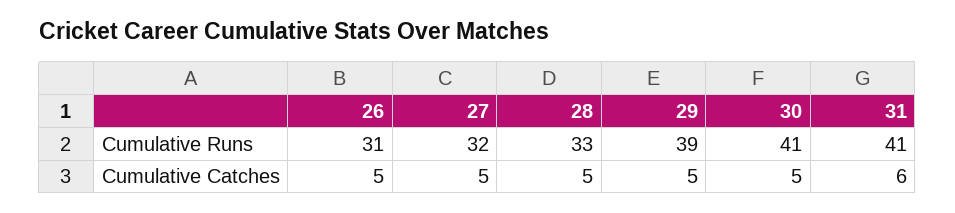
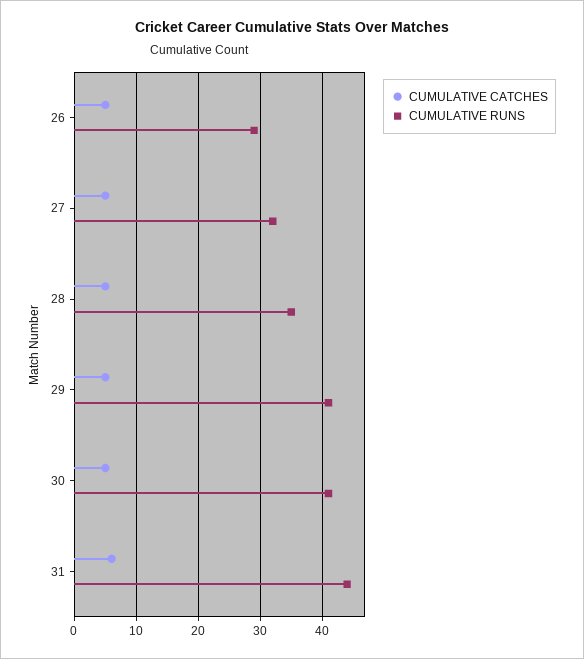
Cumulative Runs, 26: 31 -> 29
Cumulative Runs, 28: 33 -> 35
Cumulative Runs, 29: 39 -> 41
Cumulative Runs, 31: 41 -> 44

